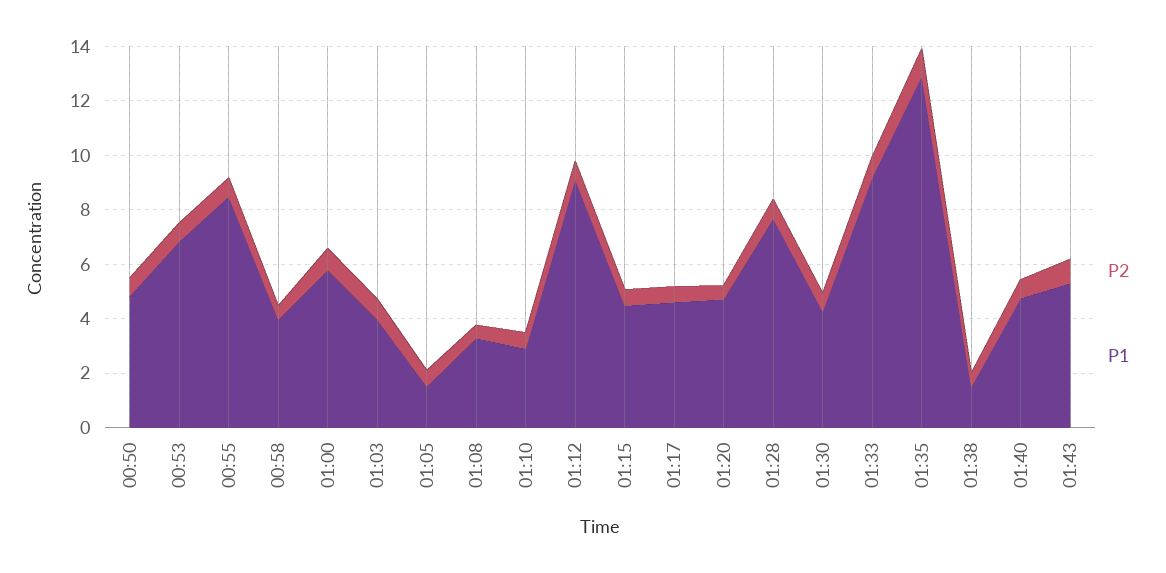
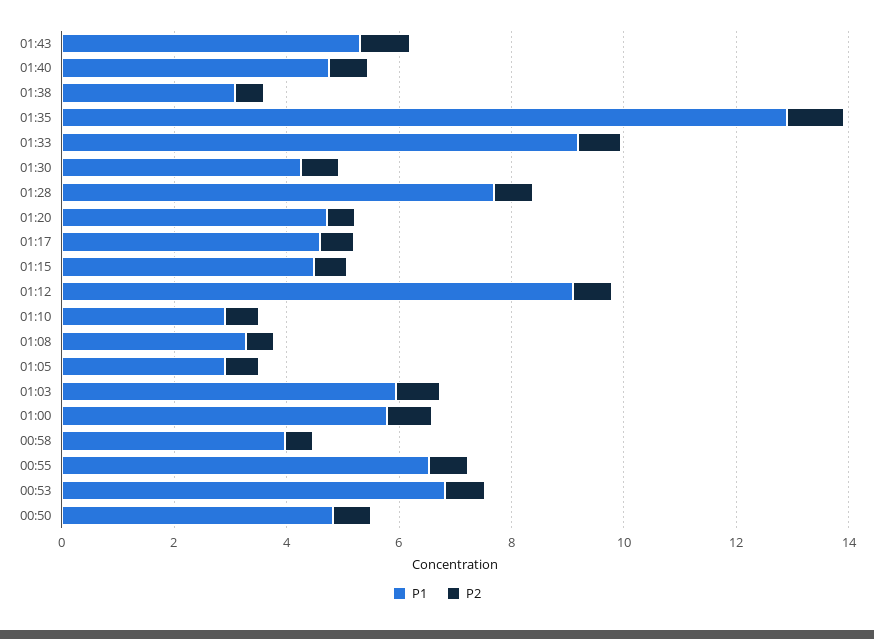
P1, 00:55: 8.5 -> 6.5
P1, 01:03: 4 -> 6
P1, 01:05: 1.5 -> 3
P1, 01:38: 1.5 -> 3

